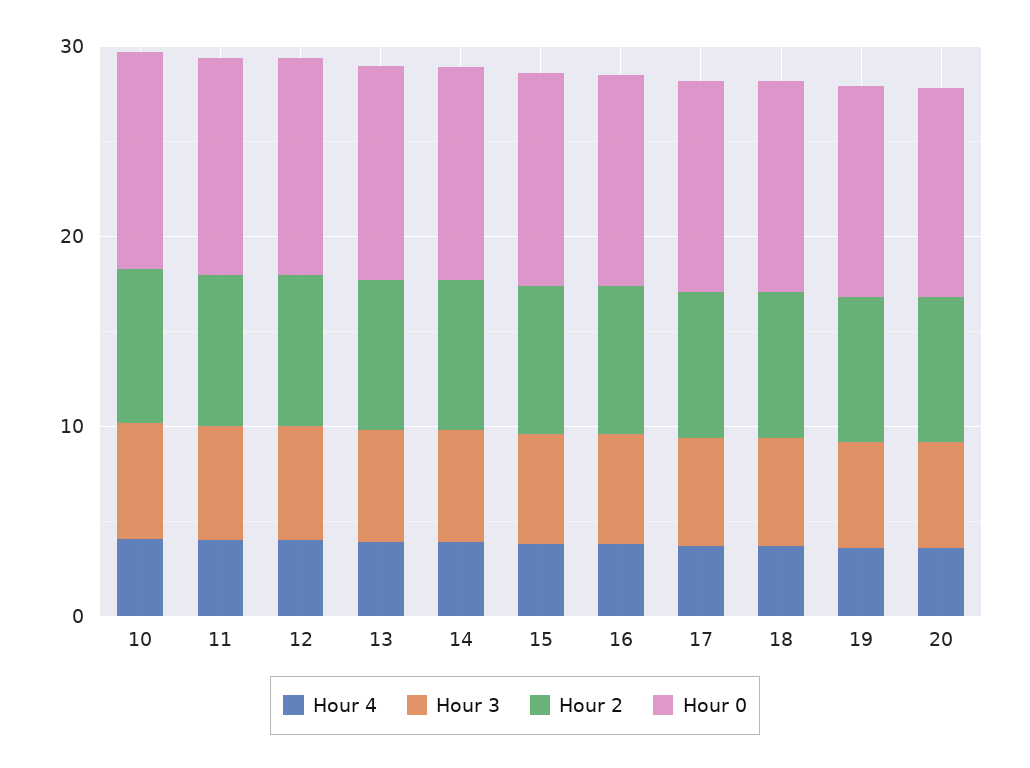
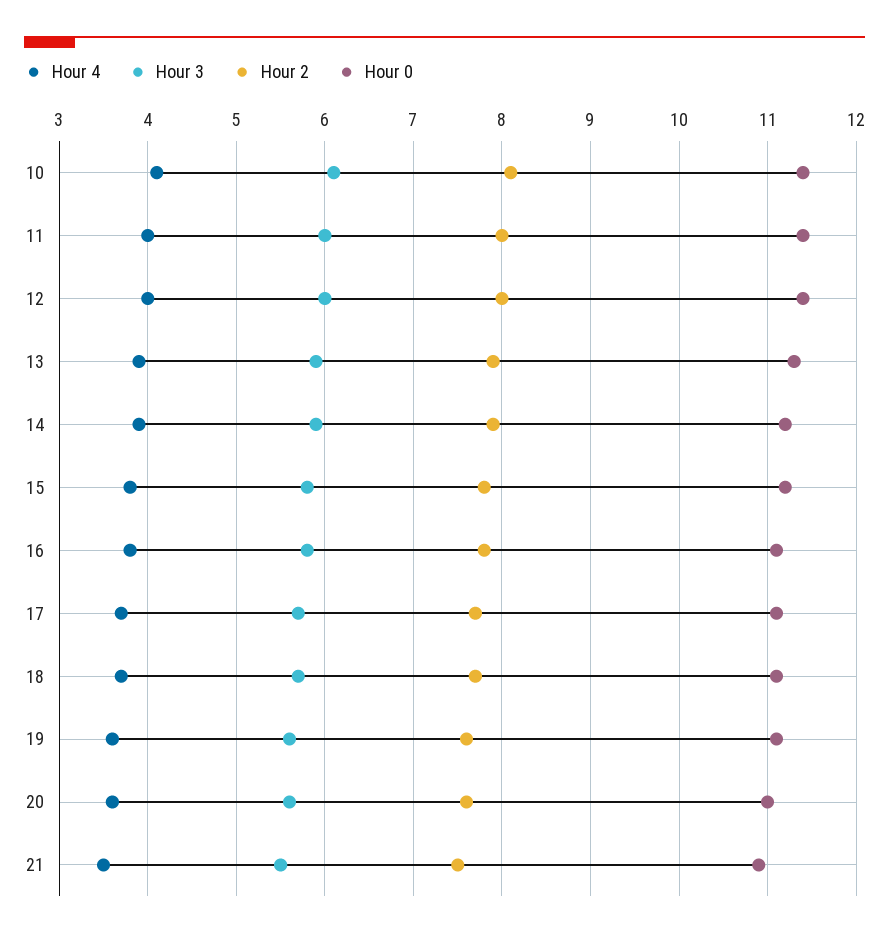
Hour 4, 21: none -> 3.5
Hour 3, 21: none -> 5.5
Hour 2, 21: none -> 7.5
Hour 0, 21: none -> 10.9

